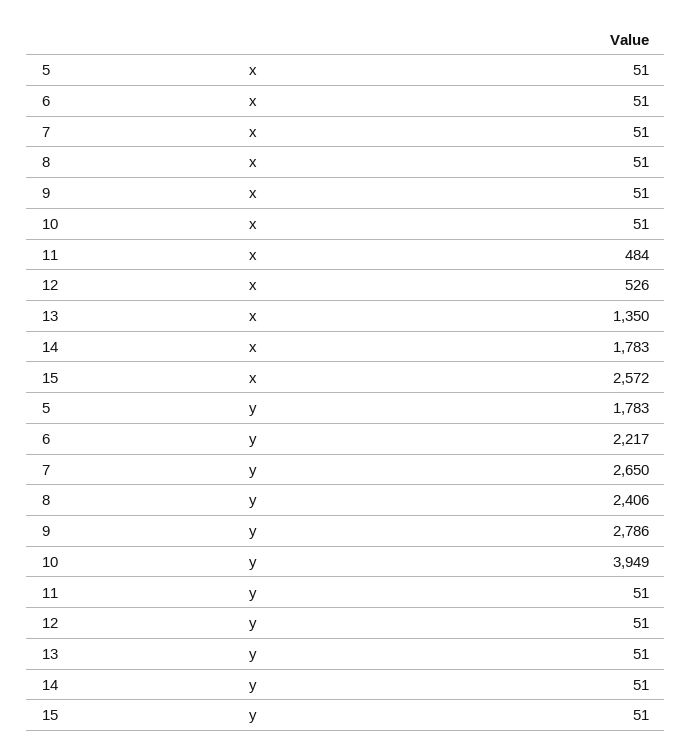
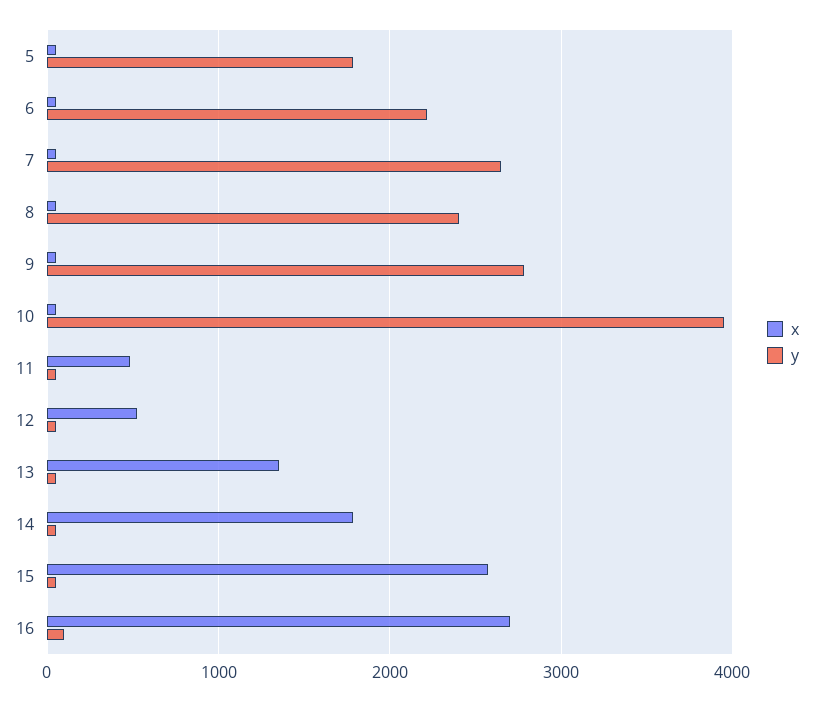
x, 16: none -> 2700
y, 16: none -> 100

